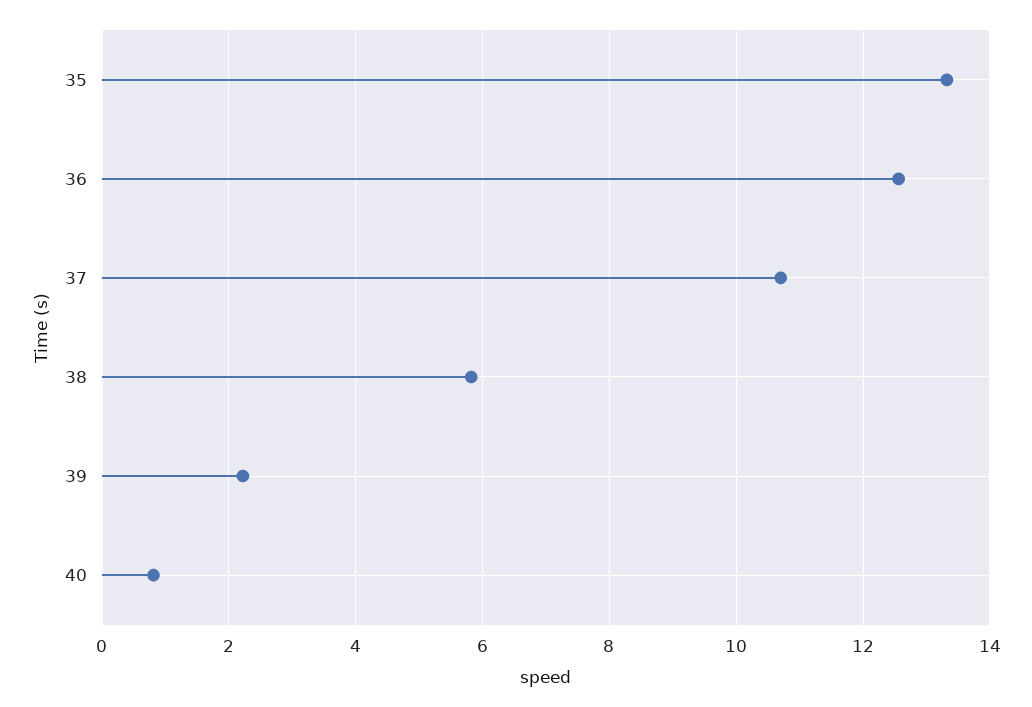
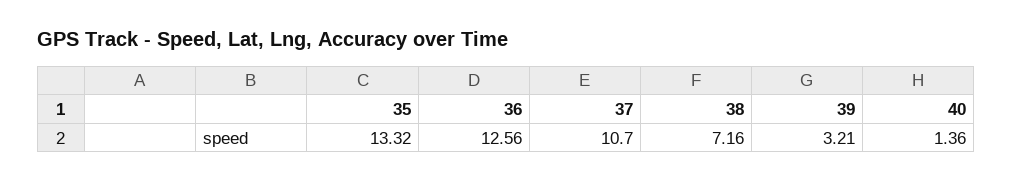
38: 5.8 -> 7.16
39: 2.2 -> 3.21
40: 0.8 -> 1.36

